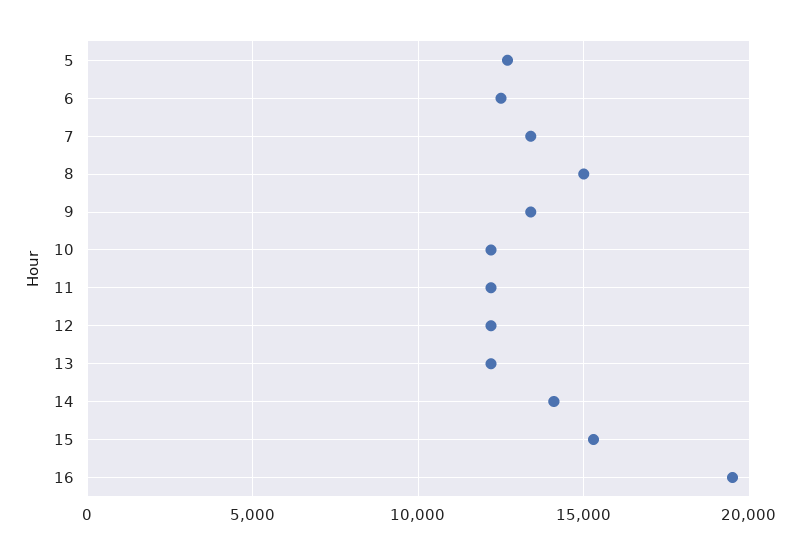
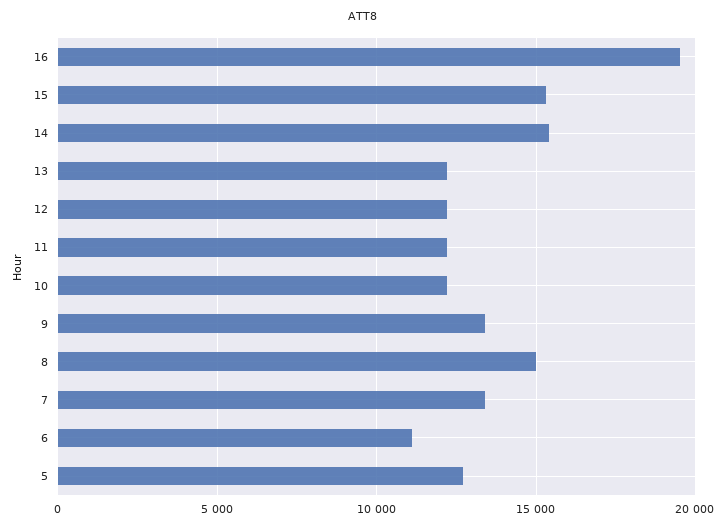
6: 12500 -> 11000
14: 14000 -> 15500

